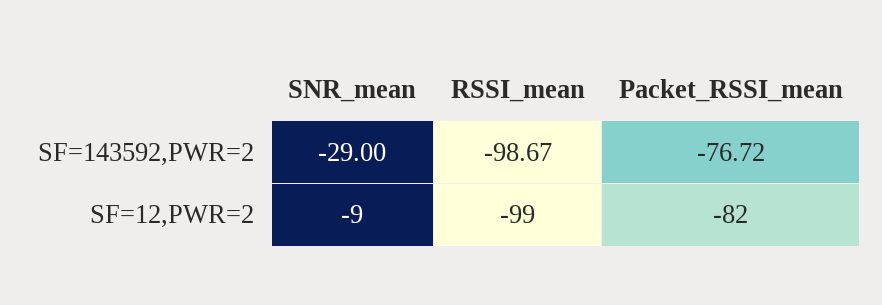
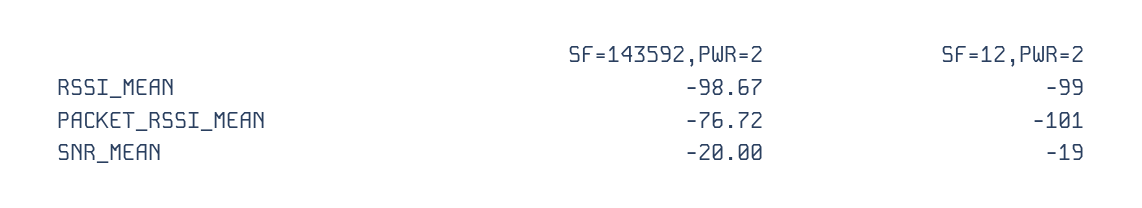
SNR_mean, SF=143592,PWR=2: -29 -> -20
SNR_mean, SF=12,PWR=2: -9 -> -19
Packet_RSSI_mean, SF=12,PWR=2: -82 -> -101

